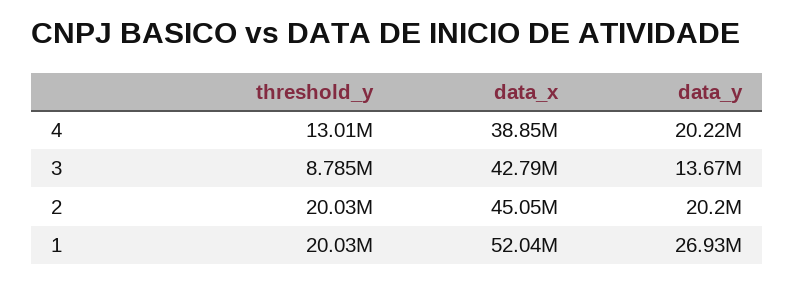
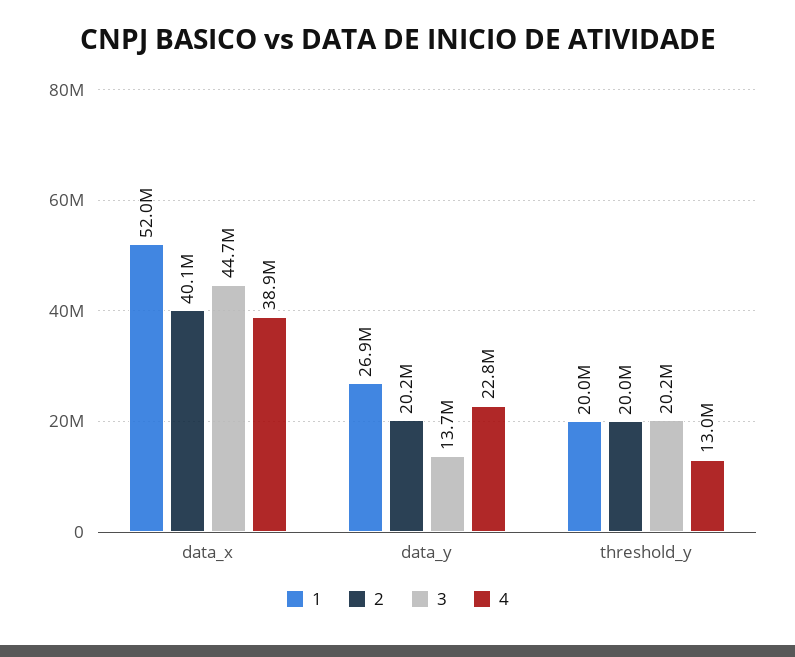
4, data_y: 20220000 -> 22800000
3, threshold_y: 8785000 -> 20200000
3, data_x: 42790000 -> 44700000
2, data_x: 45050000 -> 40100000

